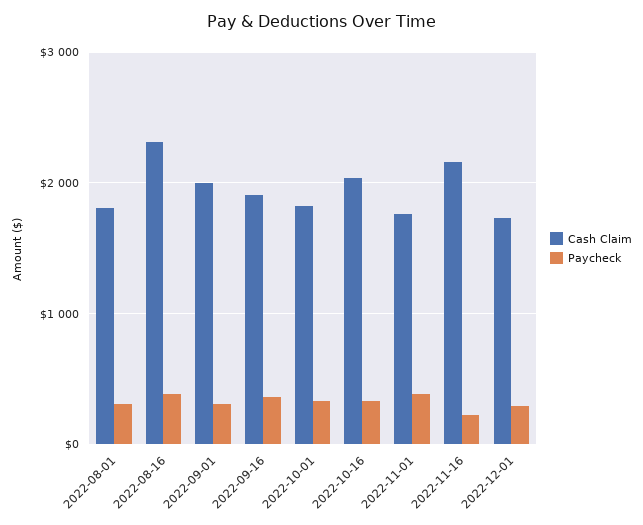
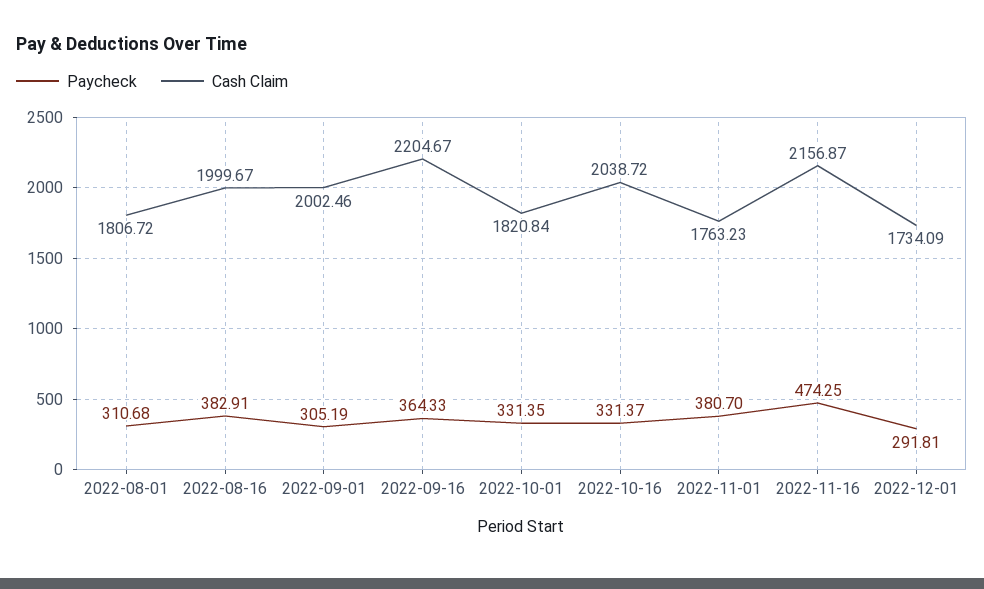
Cash Claim, 2022-08-16: 2300 -> 1999.67
Cash Claim, 2022-09-16: 1900 -> 2204.67
Paycheck, 2022-11-16: 200 -> 474.25

